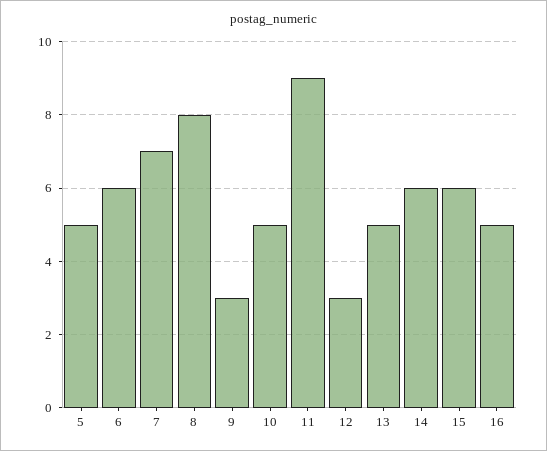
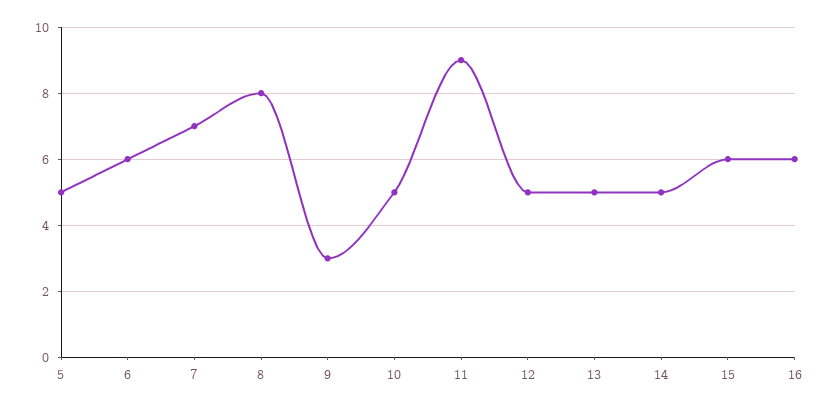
12: 3 -> 5
14: 6 -> 5
16: 5 -> 6

